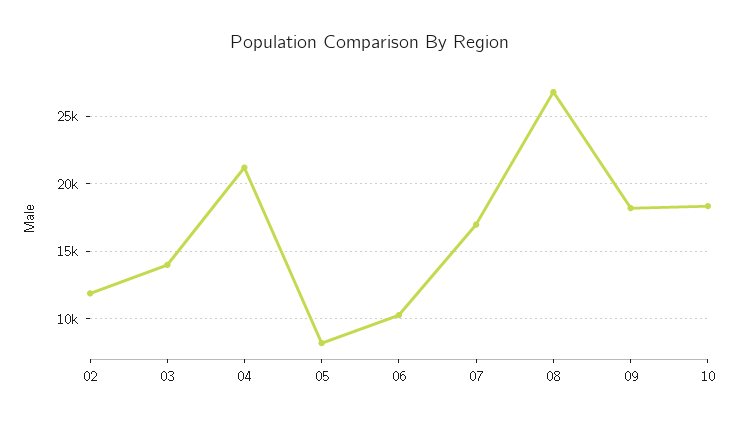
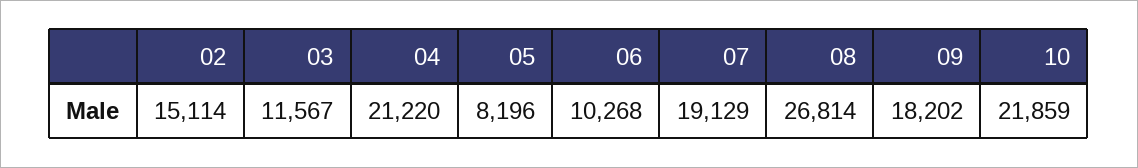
02: 12000 -> 15114
03: 14000 -> 11567
07: 17000 -> 19129
10: 18500 -> 21859

